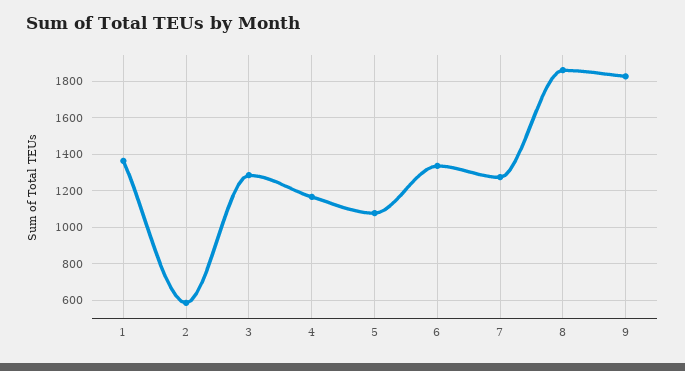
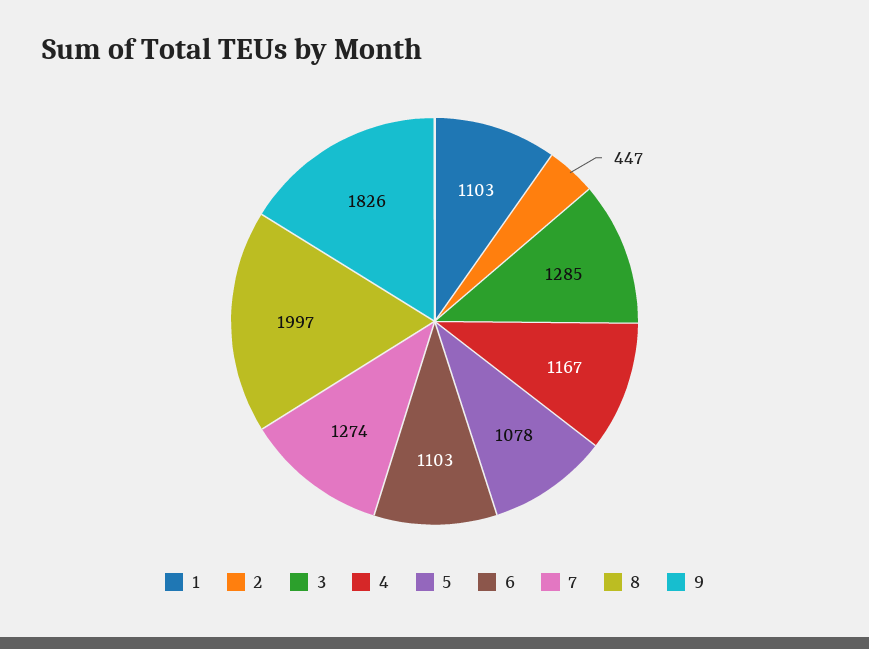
1: 1350 -> 1103
2: 600 -> 447
6: 1350 -> 1103
8: 1850 -> 1997

